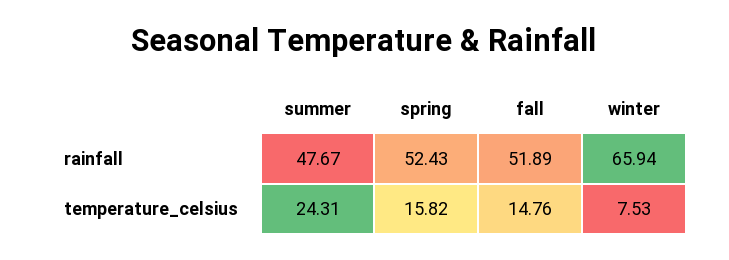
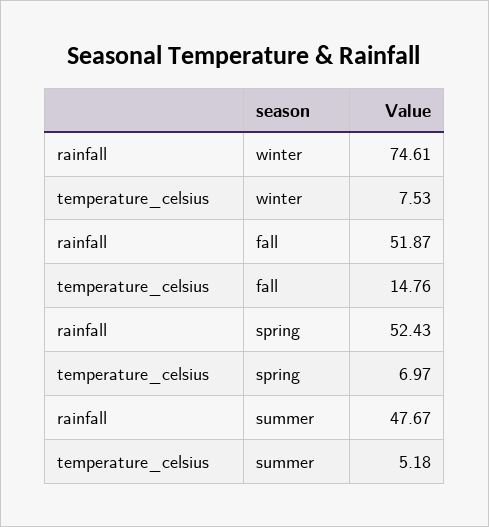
fall, rainfall: 51.89 -> 51.87
winter, rainfall: 65.94 -> 74.61
summer, temperature_celsius: 24.31 -> 5.18
spring, temperature_celsius: 15.82 -> 6.97

